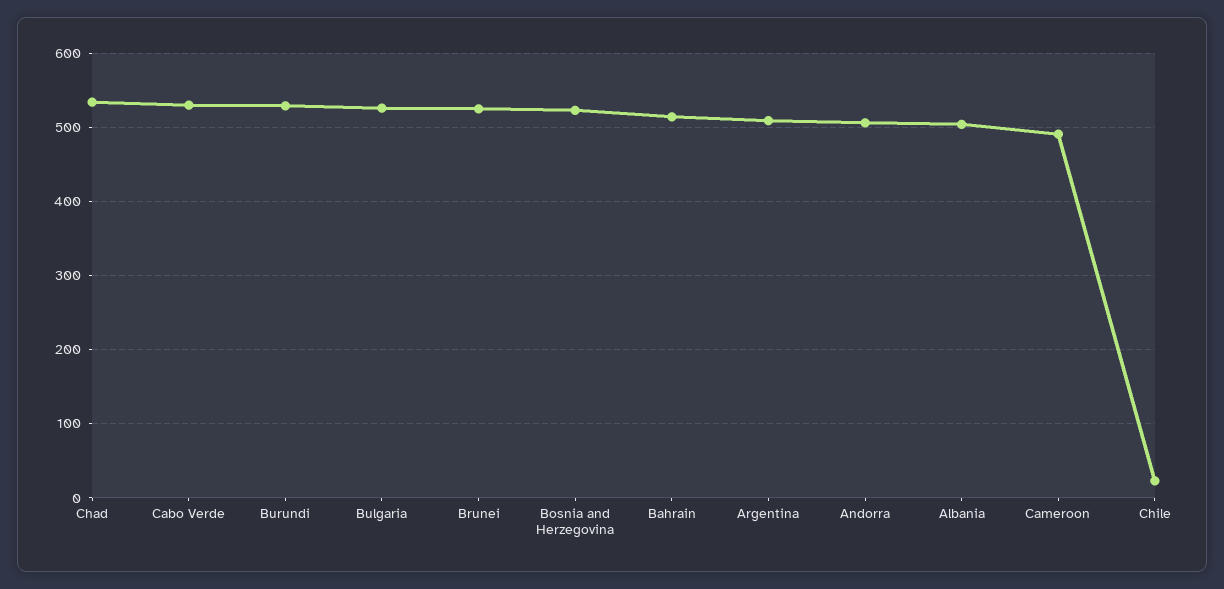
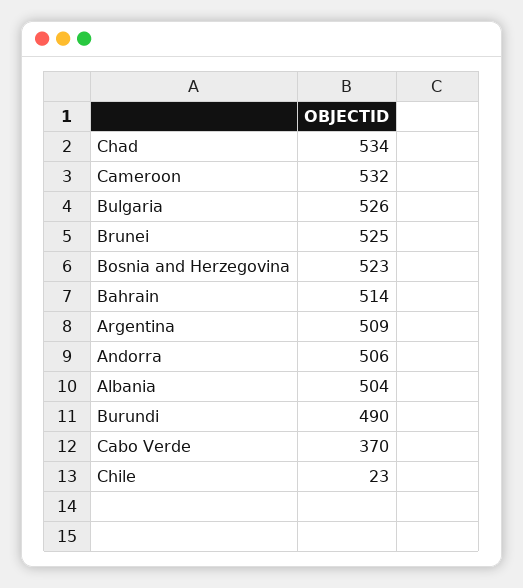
Cabo Verde: 530 -> 370
Burundi: 530 -> 490
Cameroon: 490 -> 532

